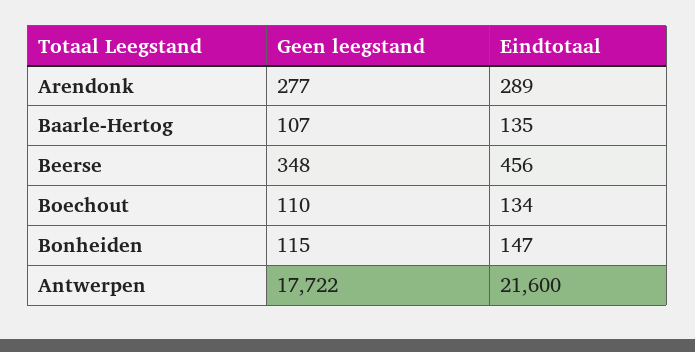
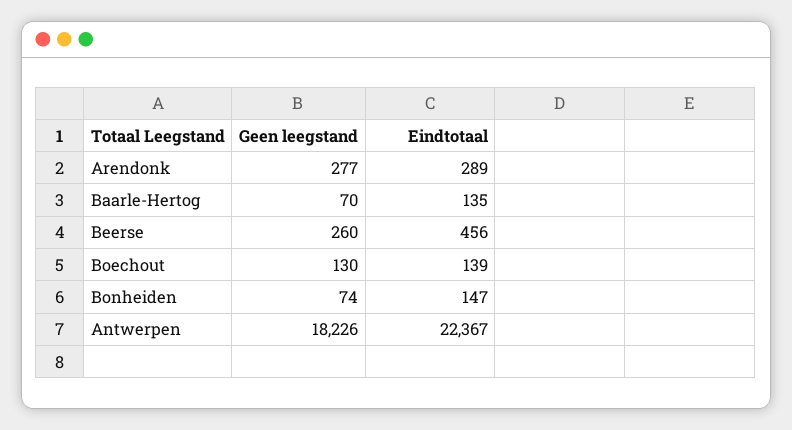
Geen leegstand, Baarle-Hertog: 107 -> 70
Geen leegstand, Beerse: 348 -> 260
Geen leegstand, Boechout: 110 -> 130
Eindtotaal, Boechout: 134 -> 139
Geen leegstand, Bonheiden: 115 -> 74
Geen leegstand, Antwerpen: 17722 -> 18226
Eindtotaal, Antwerpen: 21600 -> 22367

